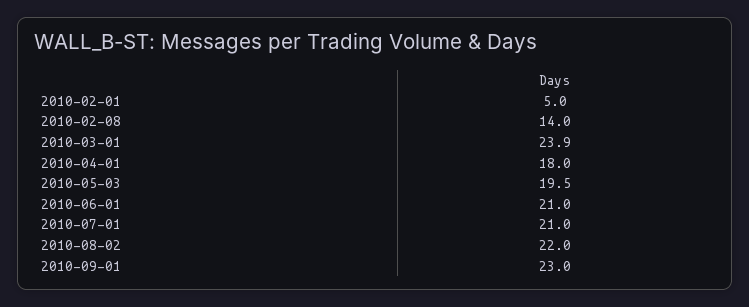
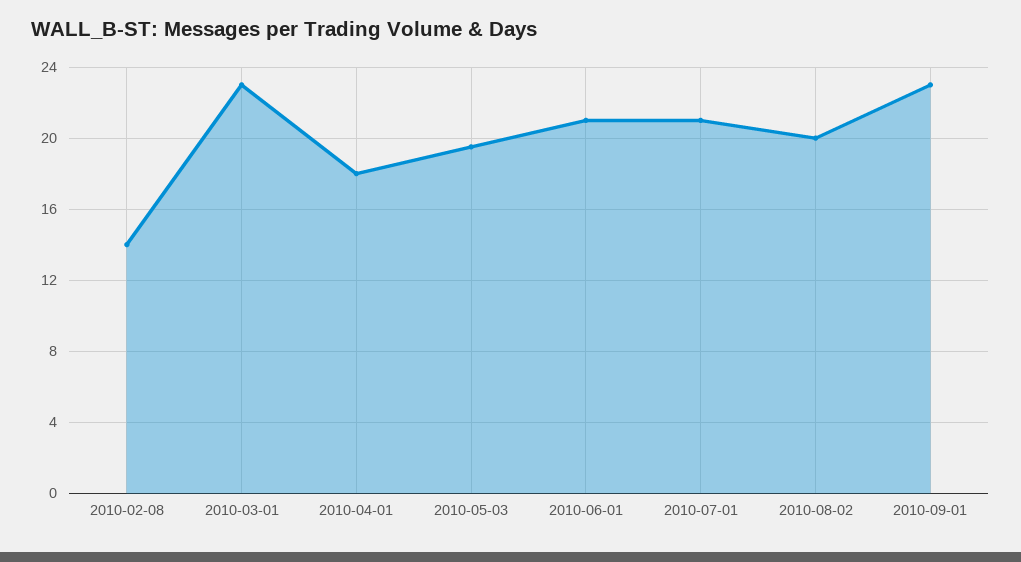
2010-02-01: 5 -> none
2010-03-01: 23.9 -> 23
2010-08-02: 22 -> 20

